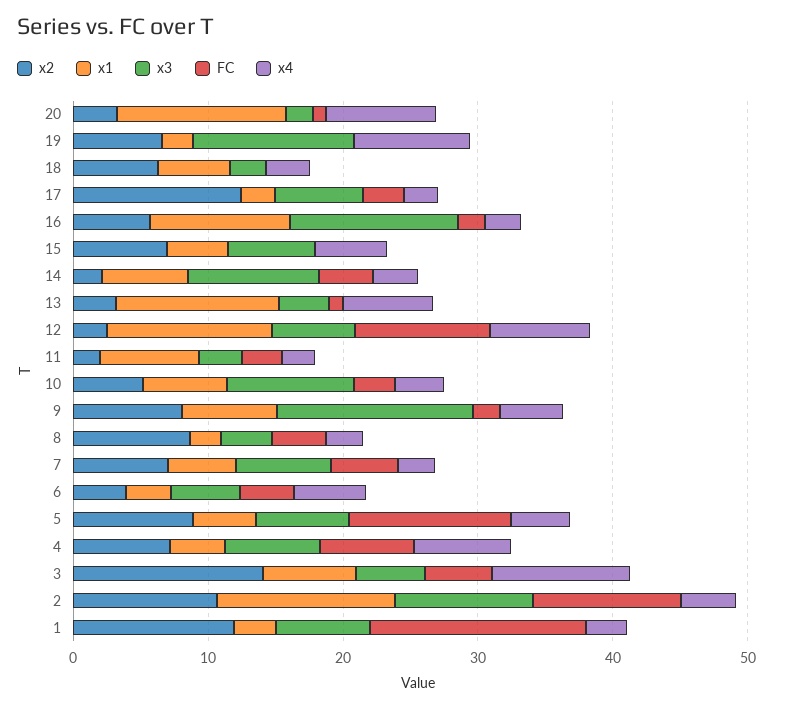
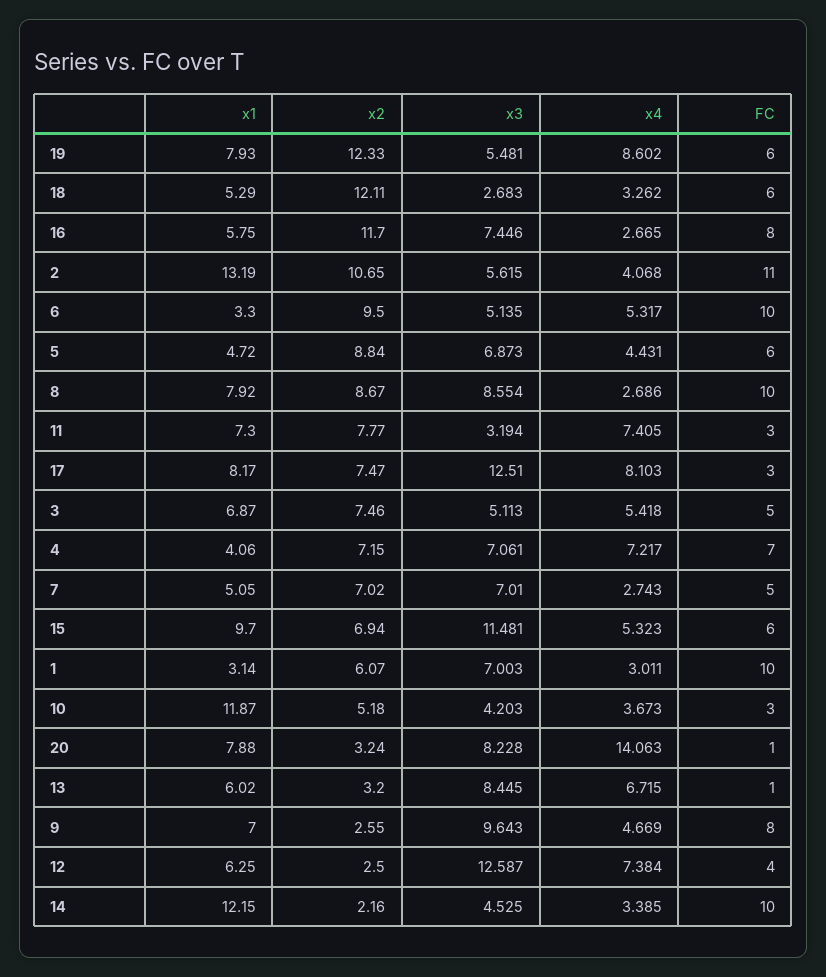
x1, 20: 12 -> 7.88
x3, 20: 2 -> 8.228
x4, 20: 8 -> 14.063
x2, 19: 6 -> 12.33
x1, 19: 2 -> 7.93
x3, 19: 12 -> 5.481
FC, 19: 0 -> 6
x2, 18: 6 -> 12.11
FC, 18: 0 -> 6
x2, 17: 12 -> 7.47
x1, 17: 2 -> 8.17
x3, 17: 6 -> 12.51
x4, 17: 2 -> 8.103
x2, 16: 6 -> 11.7
x1, 16: 10 -> 5.75
x3, 16: 12 -> 7.446
FC, 16: 2 -> 8
x1, 15: 4 -> 9.7
x3, 15: 6 -> 11.481
FC, 15: 0 -> 6
x1, 14: 6 -> 12.15
x3, 14: 10 -> 4.525
FC, 14: 4 -> 10
x1, 13: 12 -> 6.02
x3, 13: 4 -> 8.445
x1, 12: 12 -> 6.25
x3, 12: 6 -> 12.587
FC, 12: 10 -> 4
x2, 11: 2 -> 7.77
x4, 11: 2 -> 7.405
x1, 10: 6 -> 11.87
x3, 10: 10 -> 4.203
x2, 9: 8 -> 2.55
x3, 9: 14 -> 9.643
FC, 9: 2 -> 8
x1, 8: 2 -> 7.92
x3, 8: 4 -> 8.554
FC, 8: 4 -> 10
x2, 6: 4 -> 9.5
FC, 6: 4 -> 10
FC, 5: 12 -> 6
x2, 3: 14 -> 7.46
x4, 3: 10 -> 5.418
x3, 2: 10 -> 5.615
x2, 1: 12 -> 6.07
FC, 1: 16 -> 10

